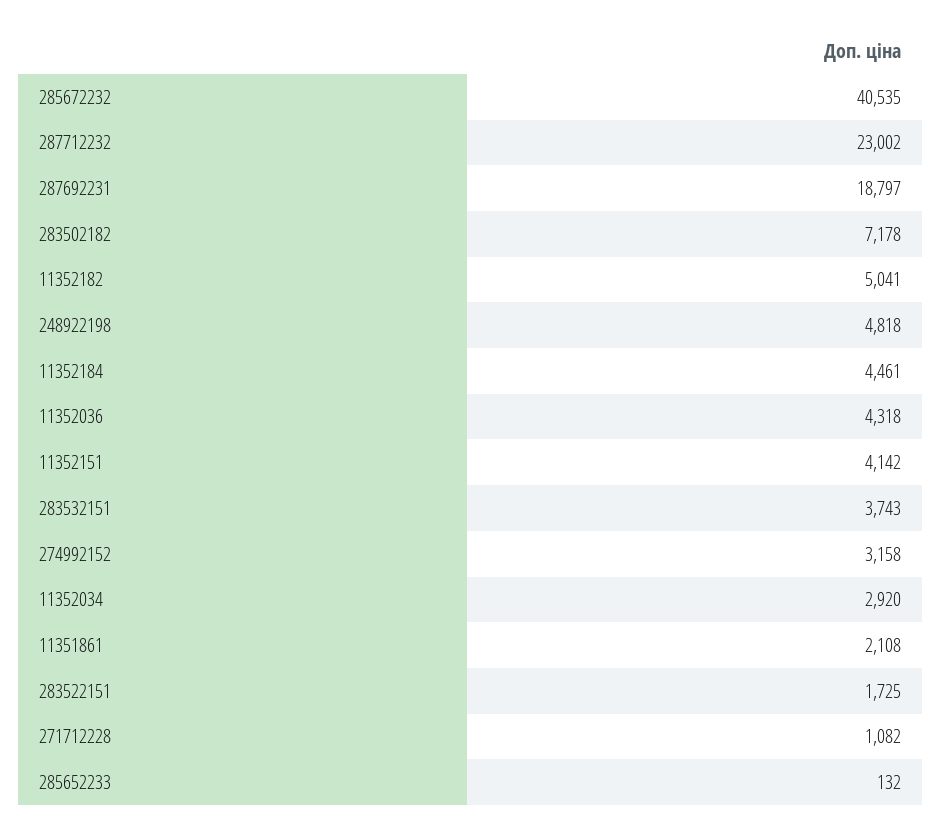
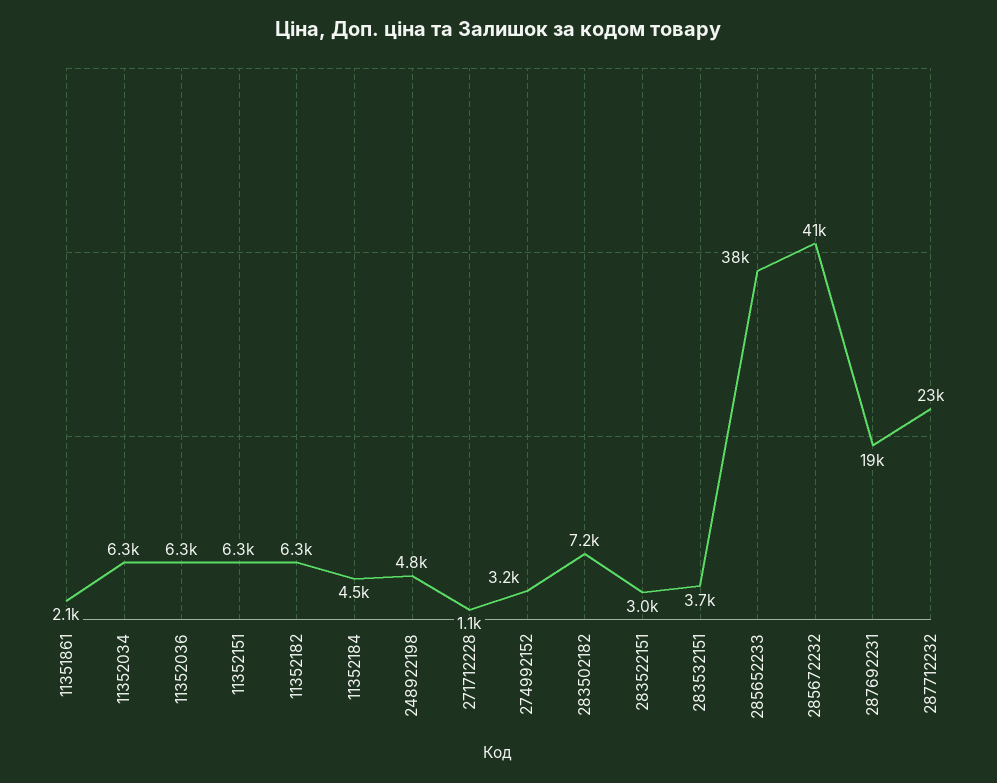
11352182: 5041 -> 6300
11352036: 4318 -> 6300
11352151: 4142 -> 6300
11352034: 2920 -> 6300
283522151: 1725 -> 3000
285652233: 132 -> 38000

